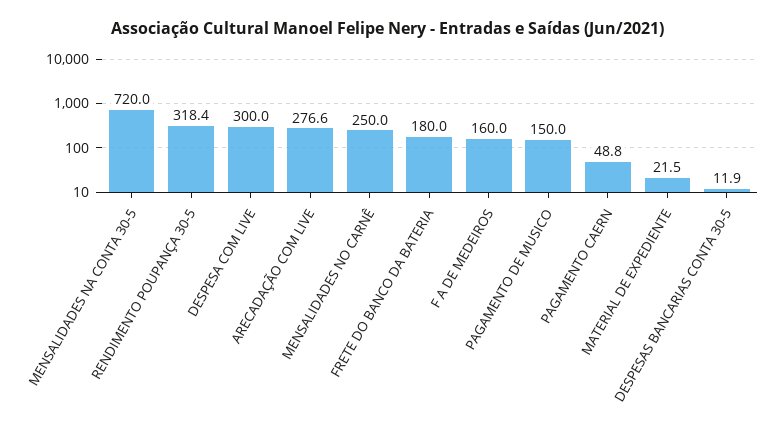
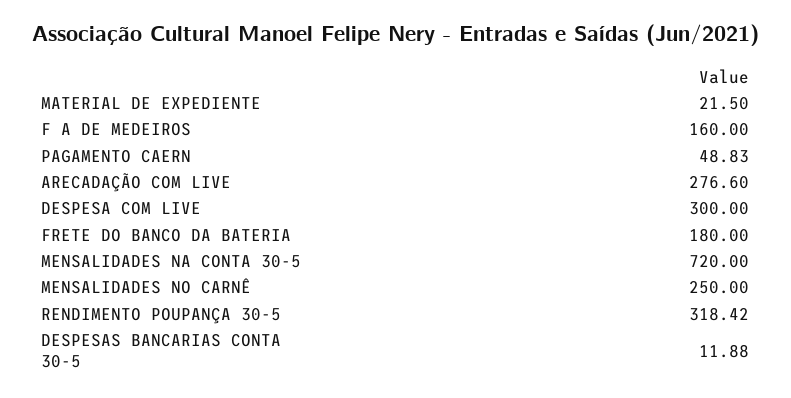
PAGAMENTO DE MUSICO: 150 -> none

